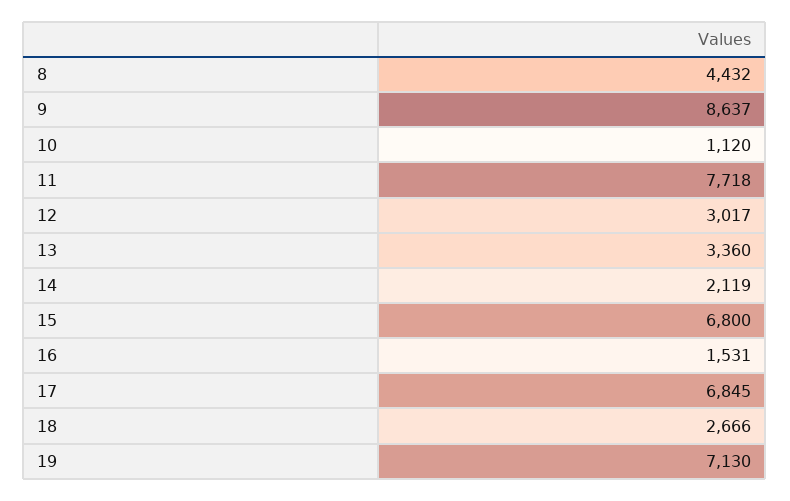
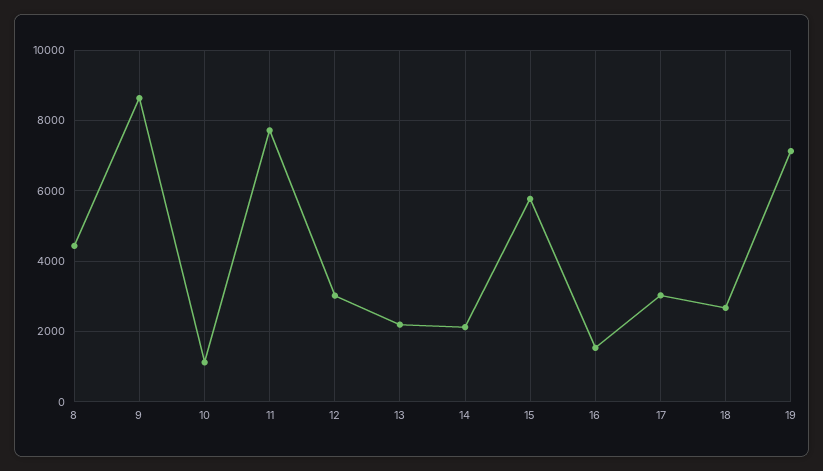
13: 3360 -> 2200
15: 6800 -> 5800
17: 6845 -> 3000

